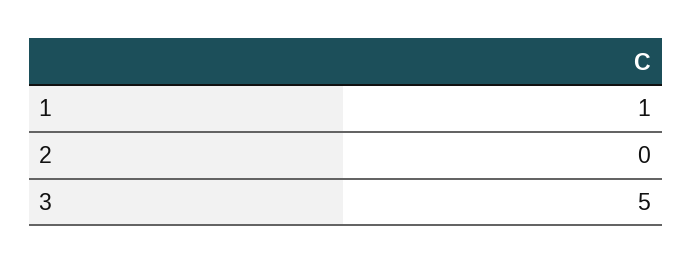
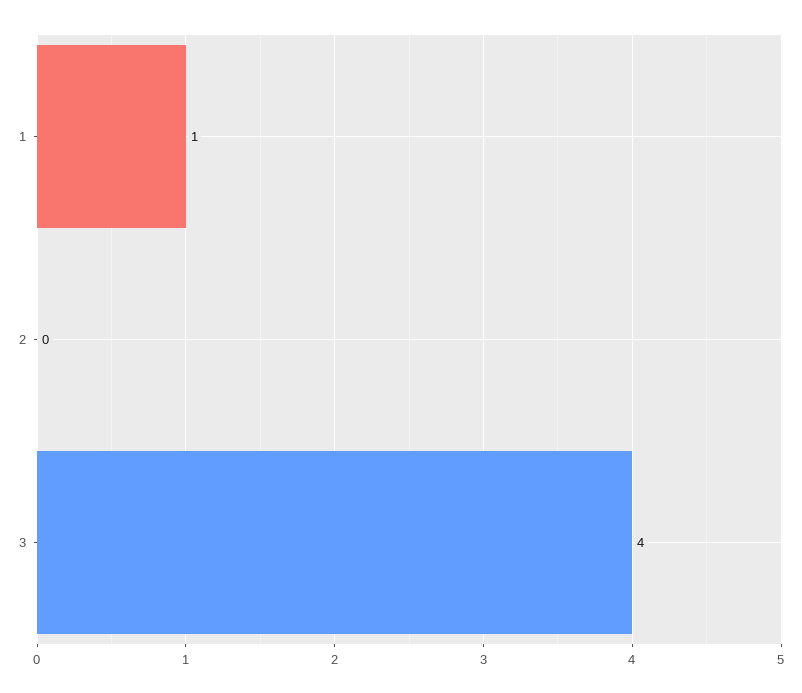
3: 5 -> 4

